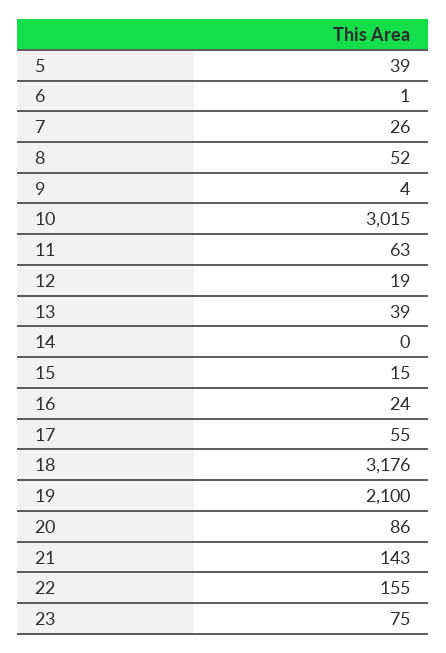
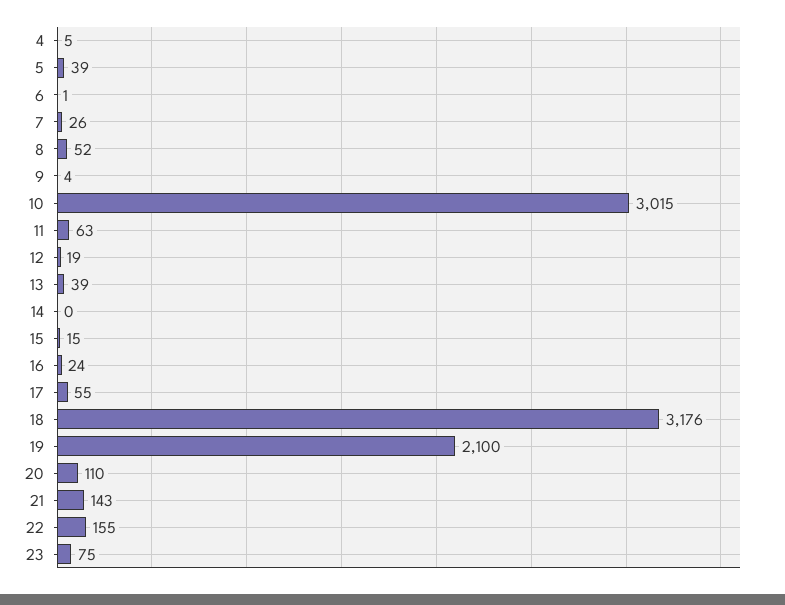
20: 86 -> 110
4: none -> 5

